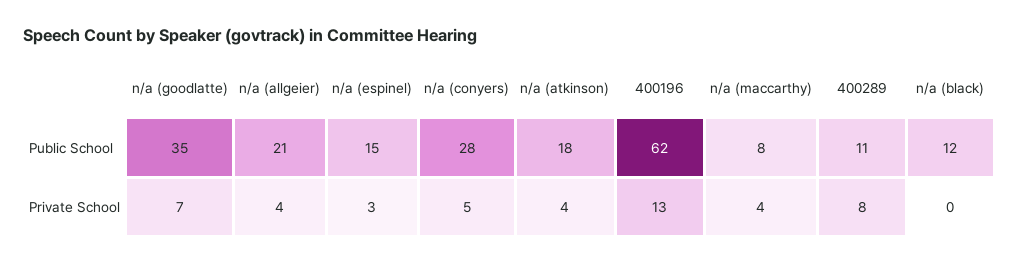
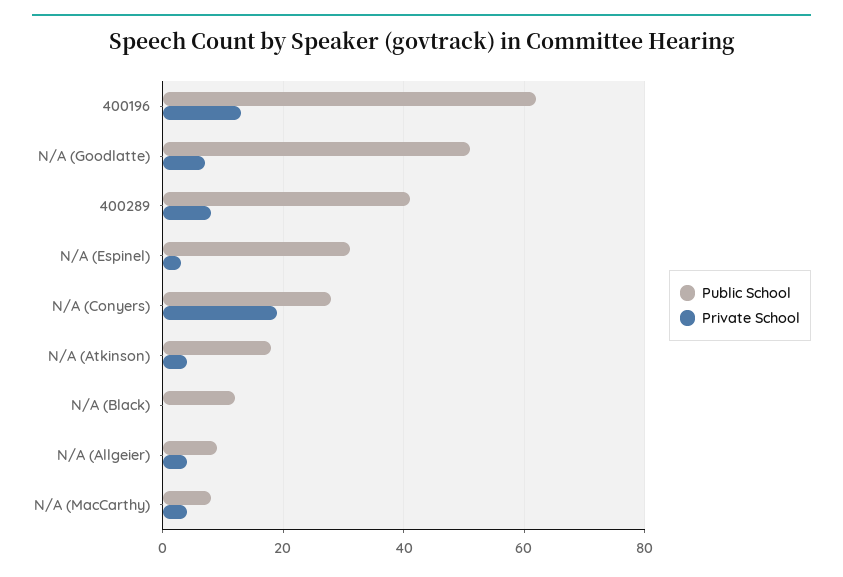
Public School, n/a (goodlatte): 35 -> 50
Public School, n/a (allgeier): 21 -> 10
Public School, n/a (espinel): 15 -> 30
Public School, 400289: 11 -> 40
Private School, n/a (conyers): 5 -> 20

